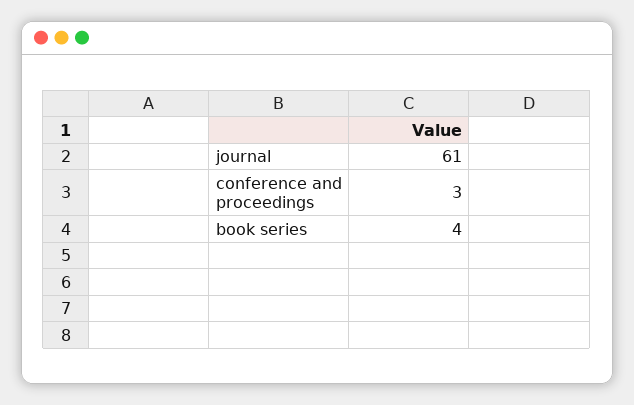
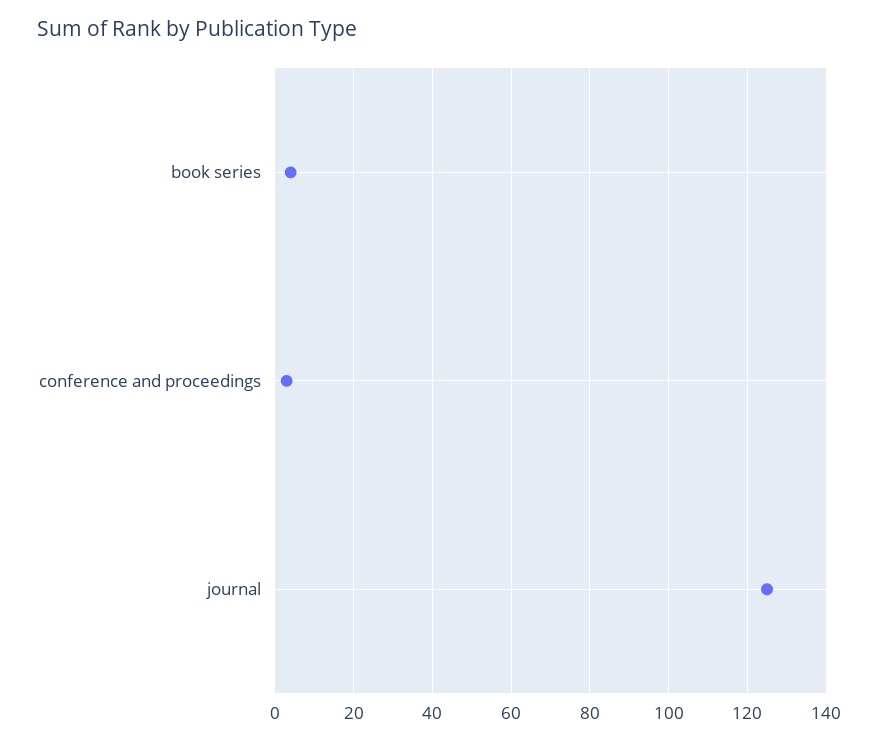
journal: 61 -> 125

